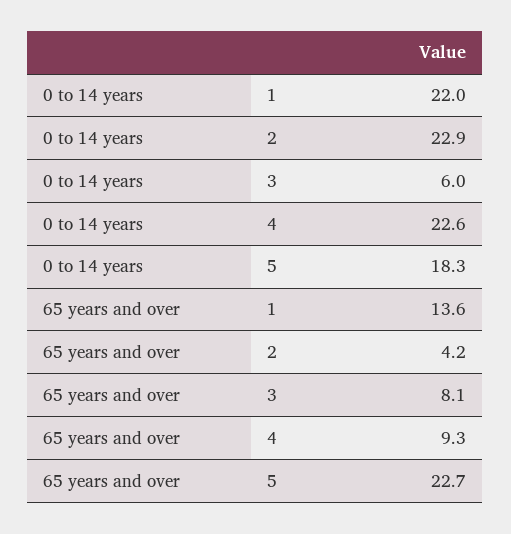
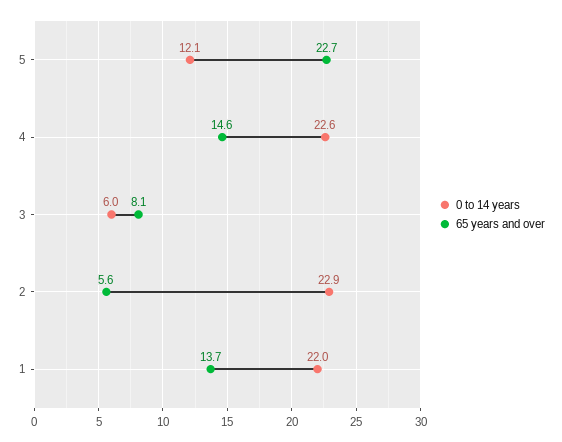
0 to 14 years, 5: 18.3 -> 12.1
65 years and over, 1: 13.6 -> 13.7
65 years and over, 2: 4.2 -> 5.6
65 years and over, 4: 9.3 -> 14.6

